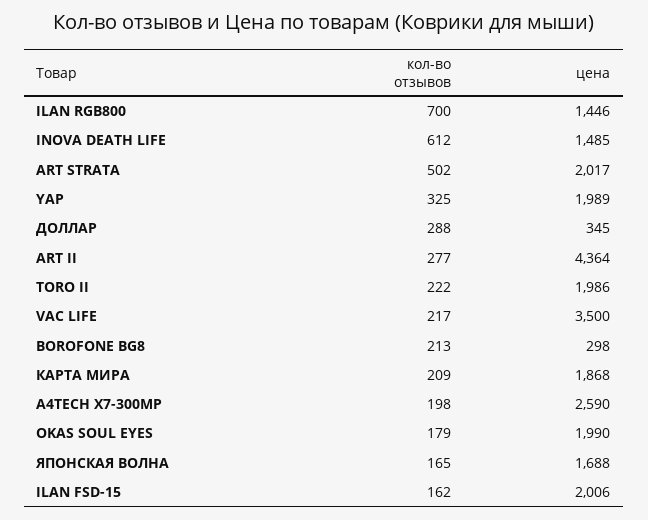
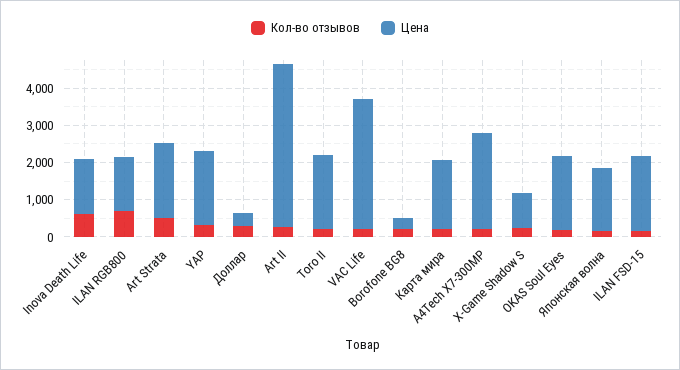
кол-во отзывов, X-Game Shadow S: none -> 250
цена, X-Game Shadow S: none -> 1000

